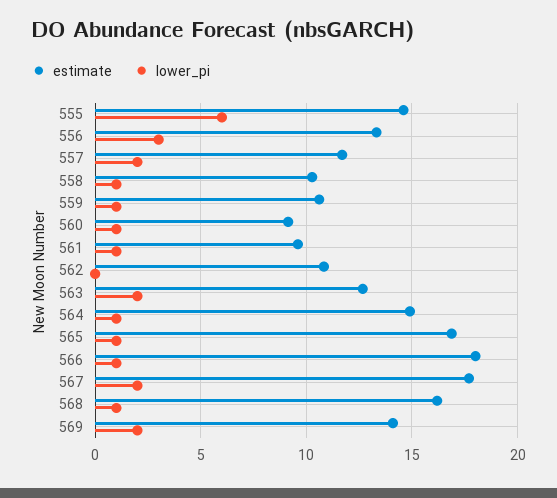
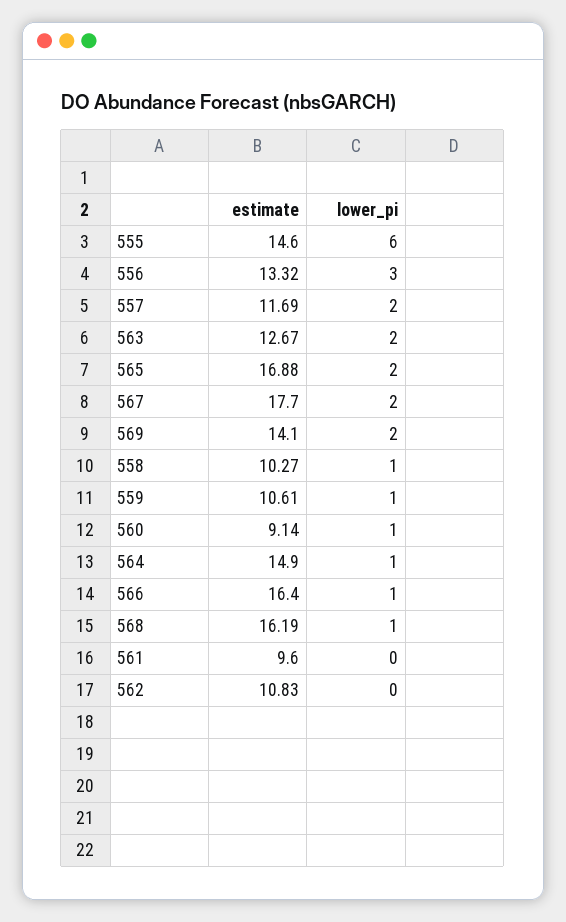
lower_pi, 561: 1 -> 0
lower_pi, 565: 1 -> 2
estimate, 566: 18 -> 16.4

